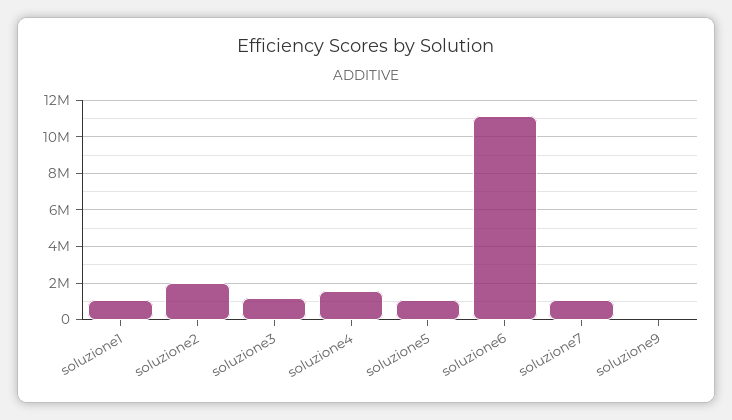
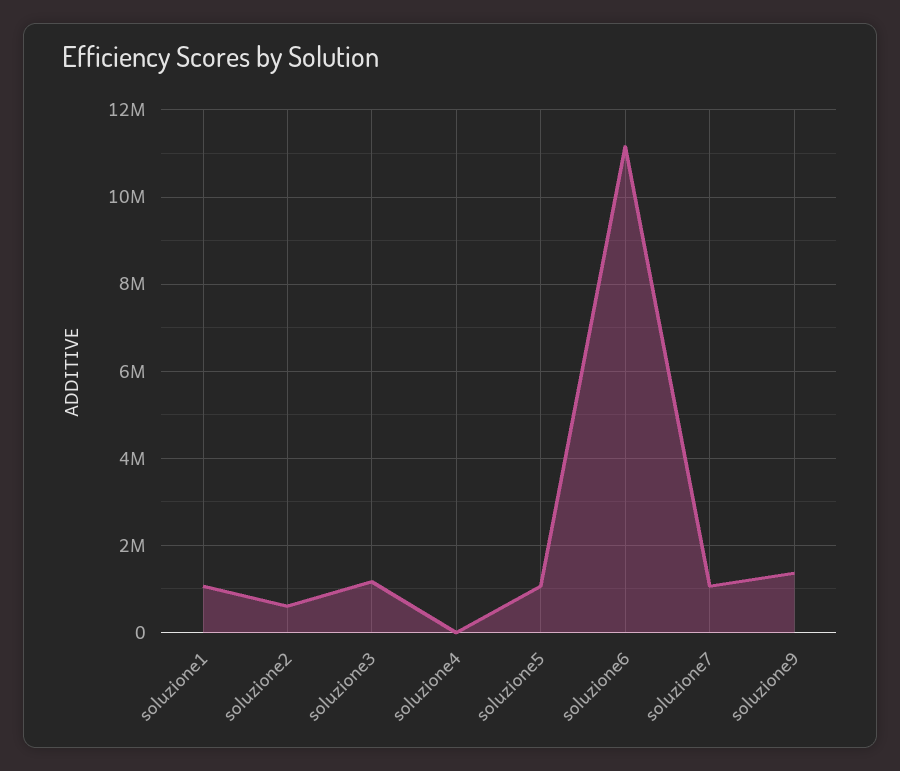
soluzione2: 2000000 -> 600000
soluzione4: 1500000 -> 0
soluzione9: 0 -> 1400000

